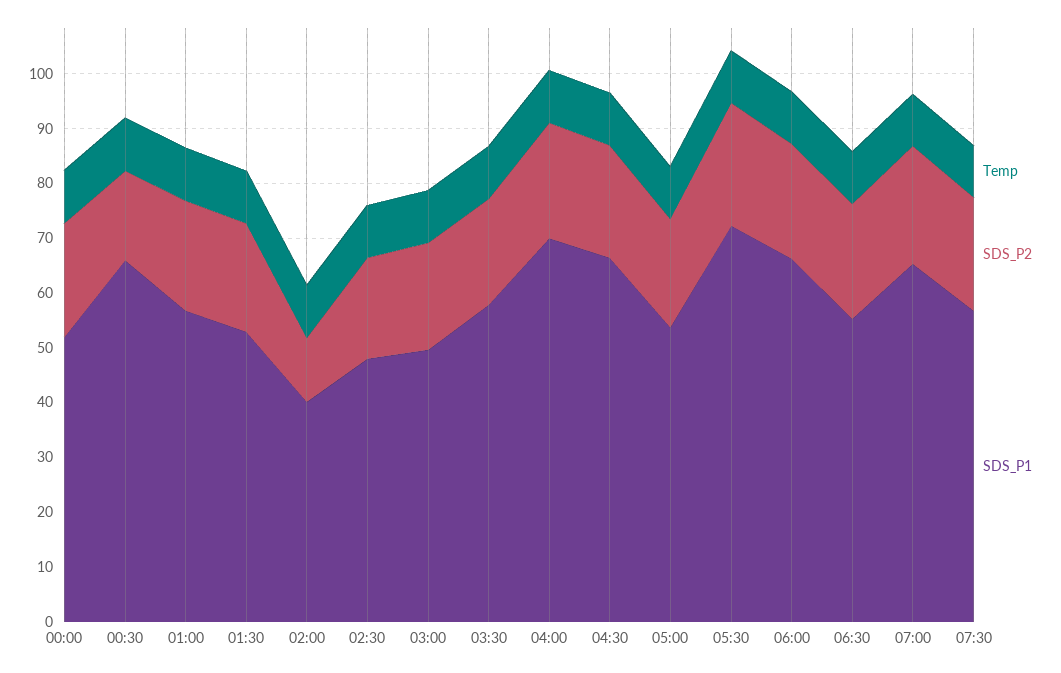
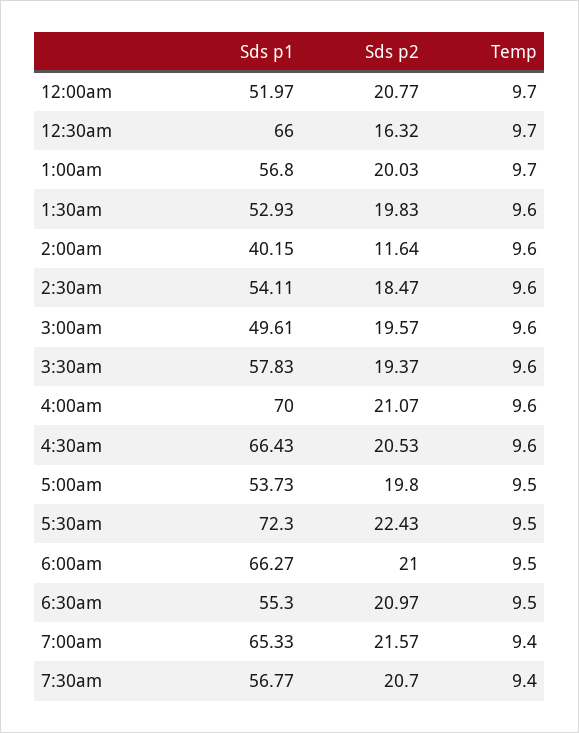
SDS_P1, 02:30: 48 -> 54.11

